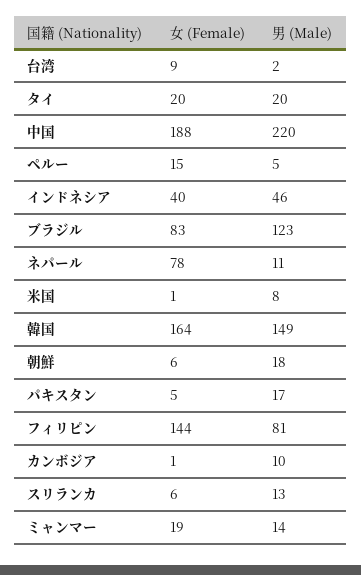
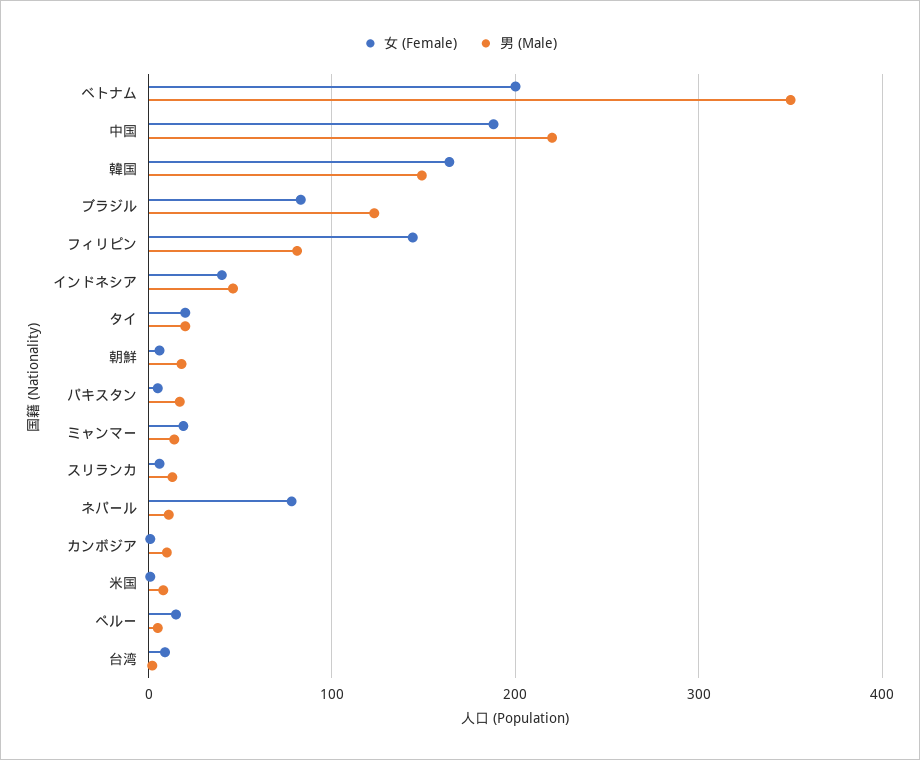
女 (Female), ベトナム: none -> 200
男 (Male), ベトナム: none -> 350

